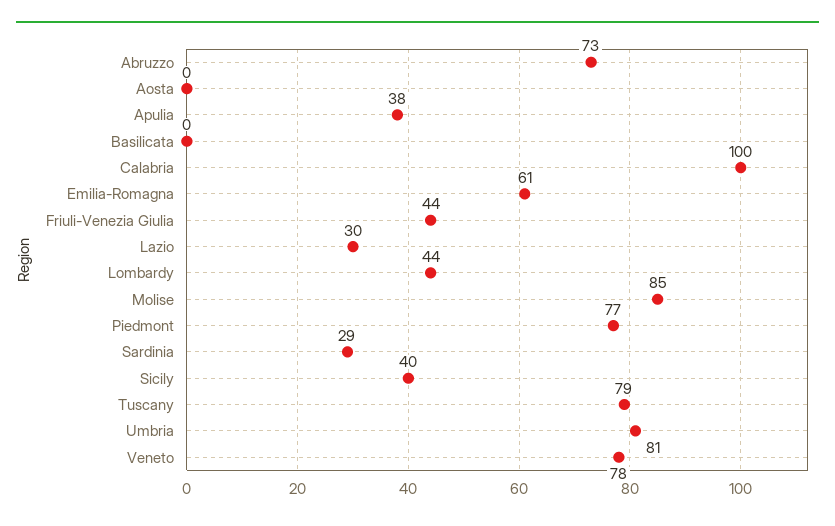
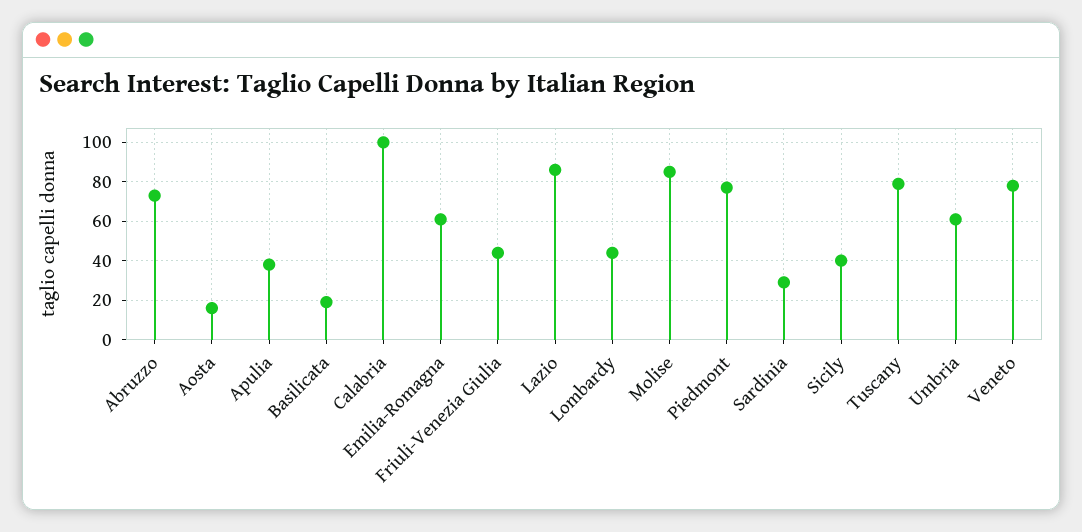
Aosta: 0 -> 15
Basilicata: 0 -> 20
Lazio: 30 -> 85
Umbria: 81 -> 60

